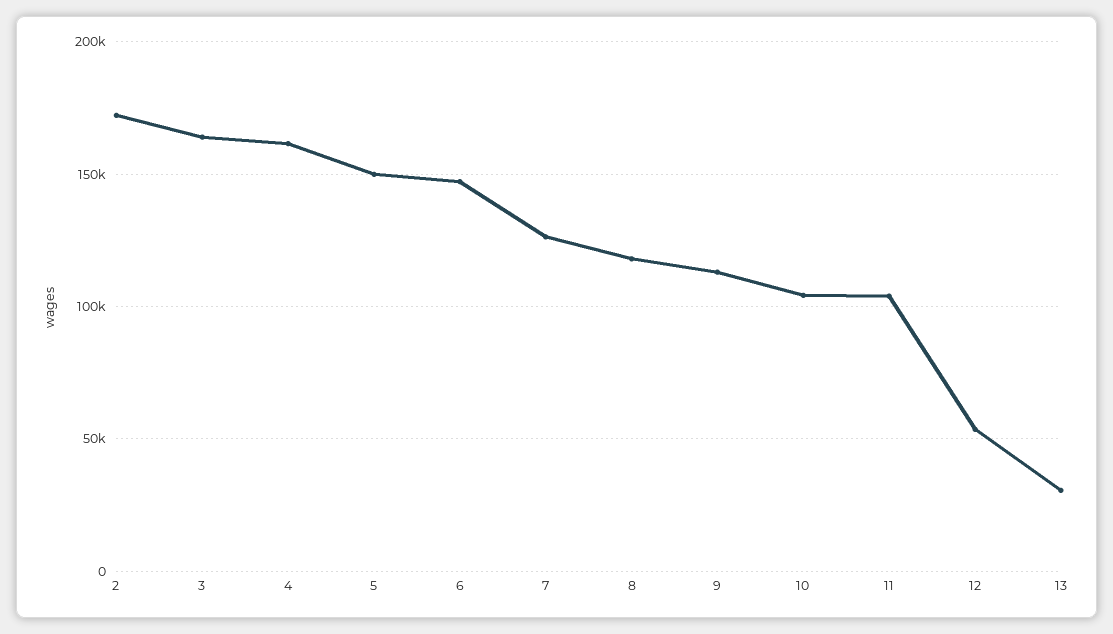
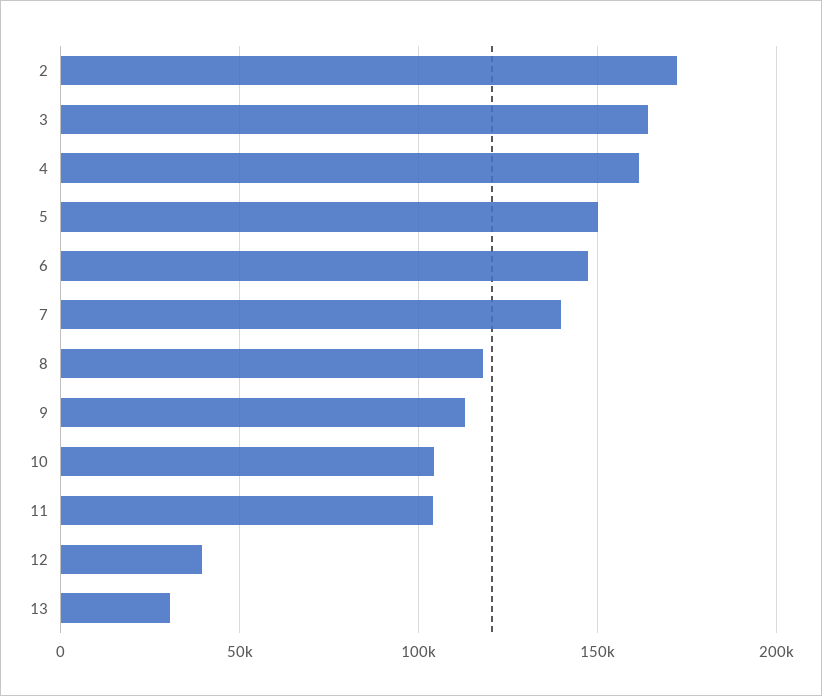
7: 125000 -> 140000
12: 55000 -> 40000

